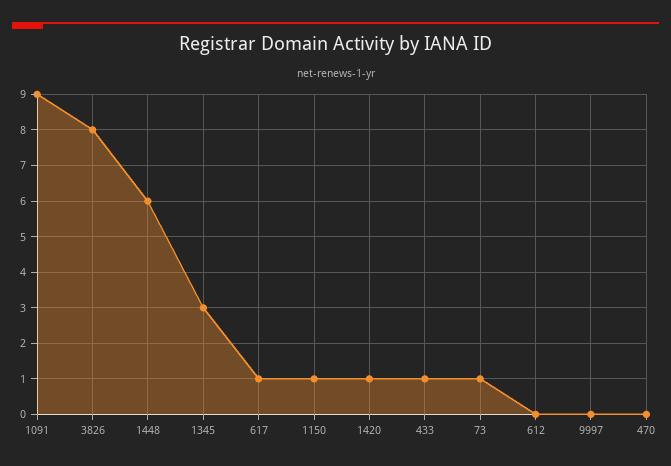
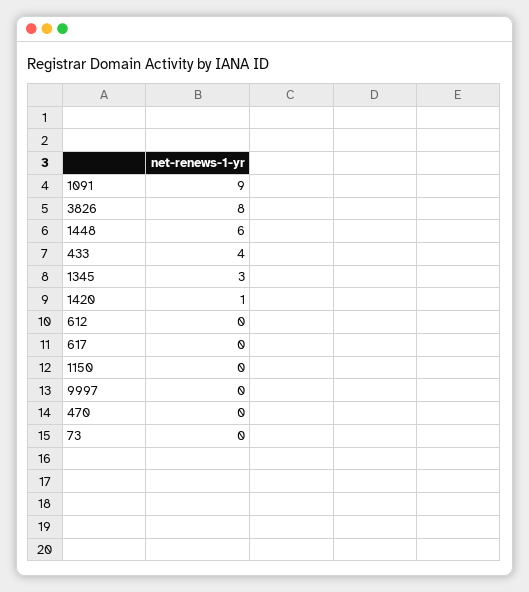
617: 1 -> 0
1150: 1 -> 0
433: 1 -> 4
73: 1 -> 0

